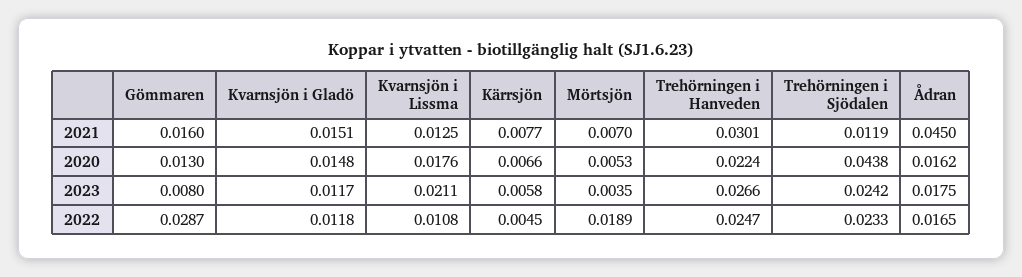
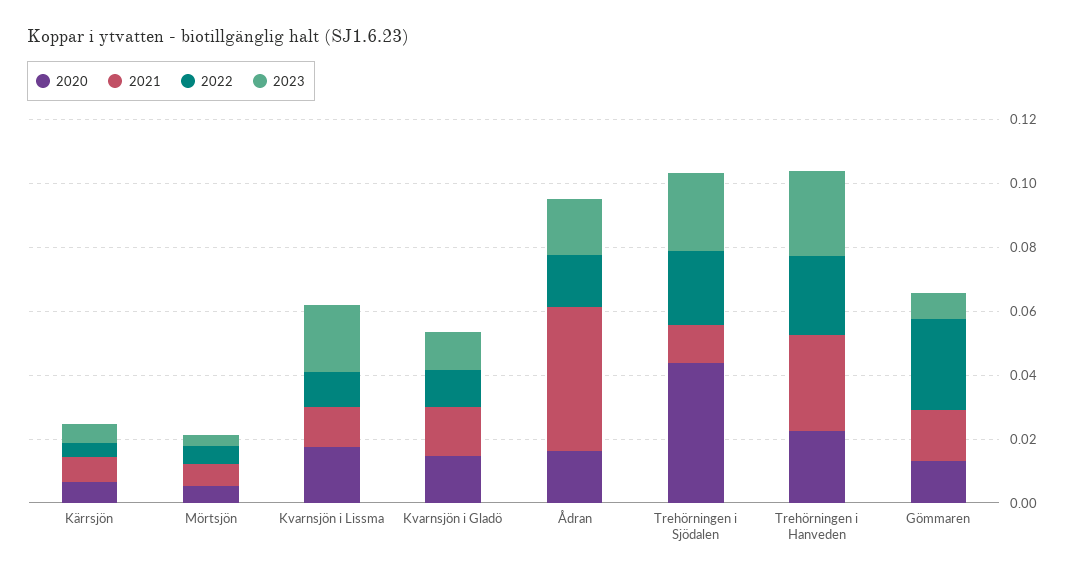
2022, Mörtsjön: 0.0189 -> 0.005

